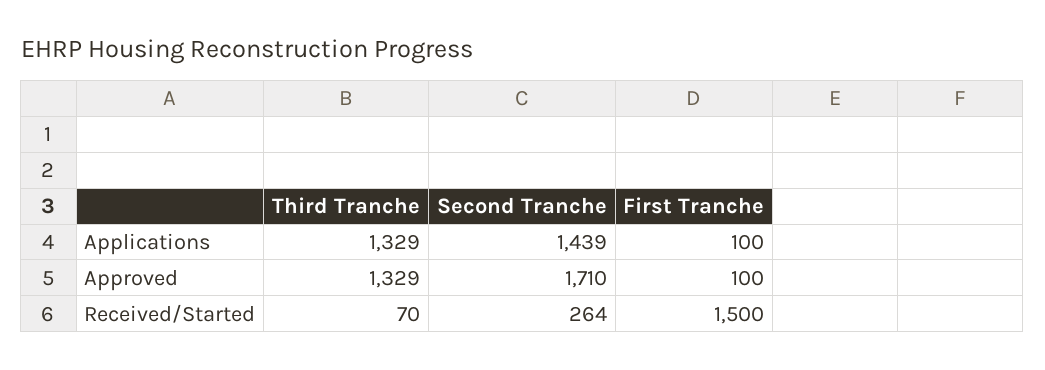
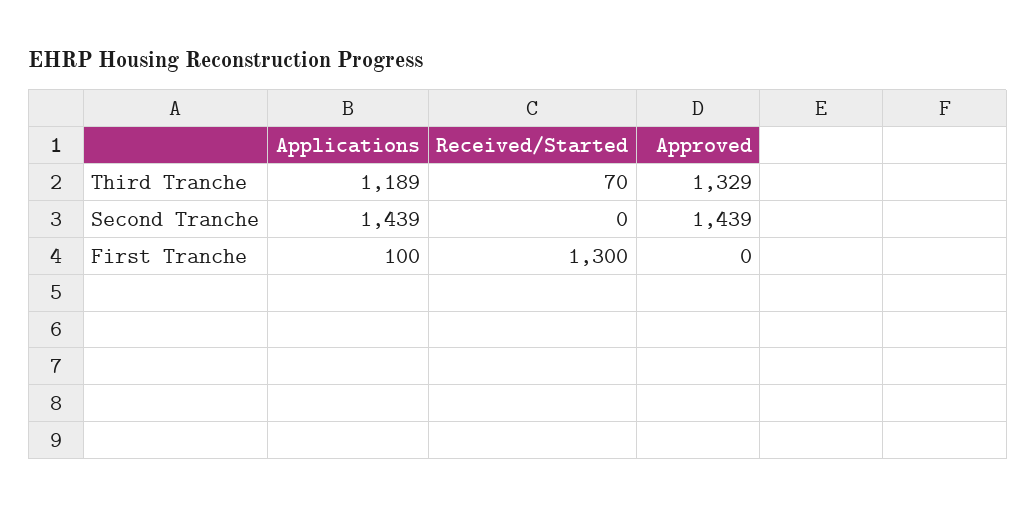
Third Tranche, Applications: 1329 -> 1189
Second Tranche, Approved: 1710 -> 1439
First Tranche, Approved: 100 -> 0
Second Tranche, Received/Started: 264 -> 0
First Tranche, Received/Started: 1500 -> 1300

